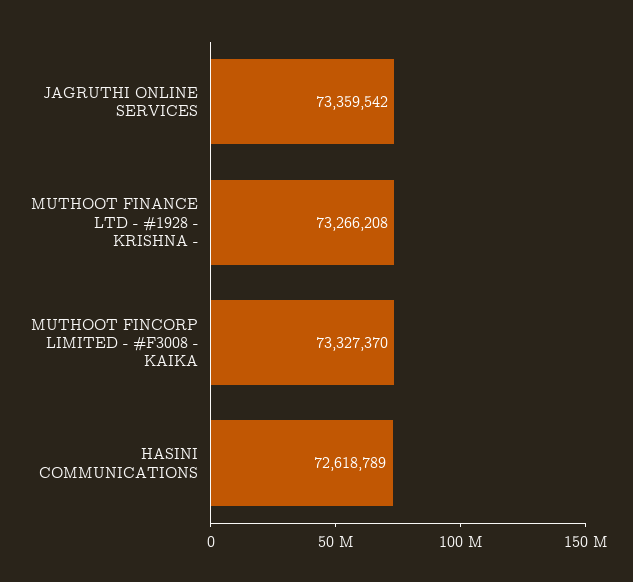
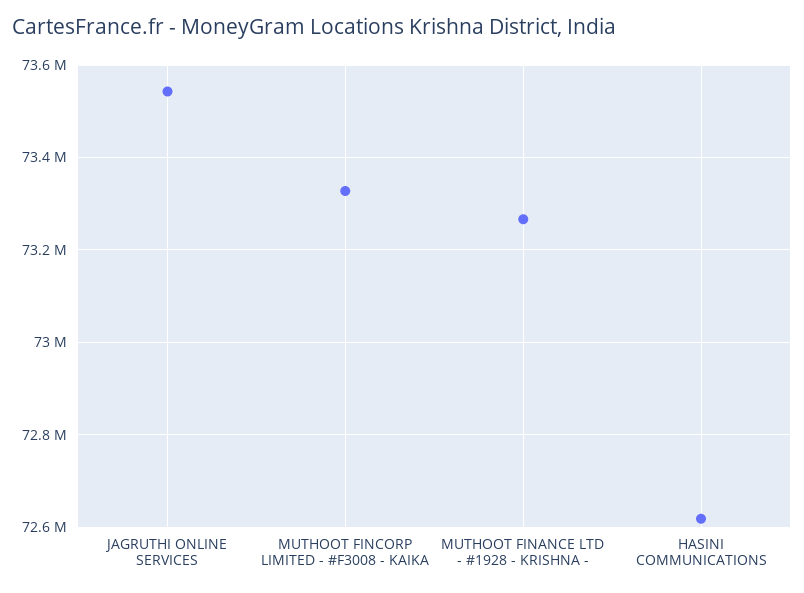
JAGRUTHI ONLINE SERVICES: 73359542 -> 73540000

